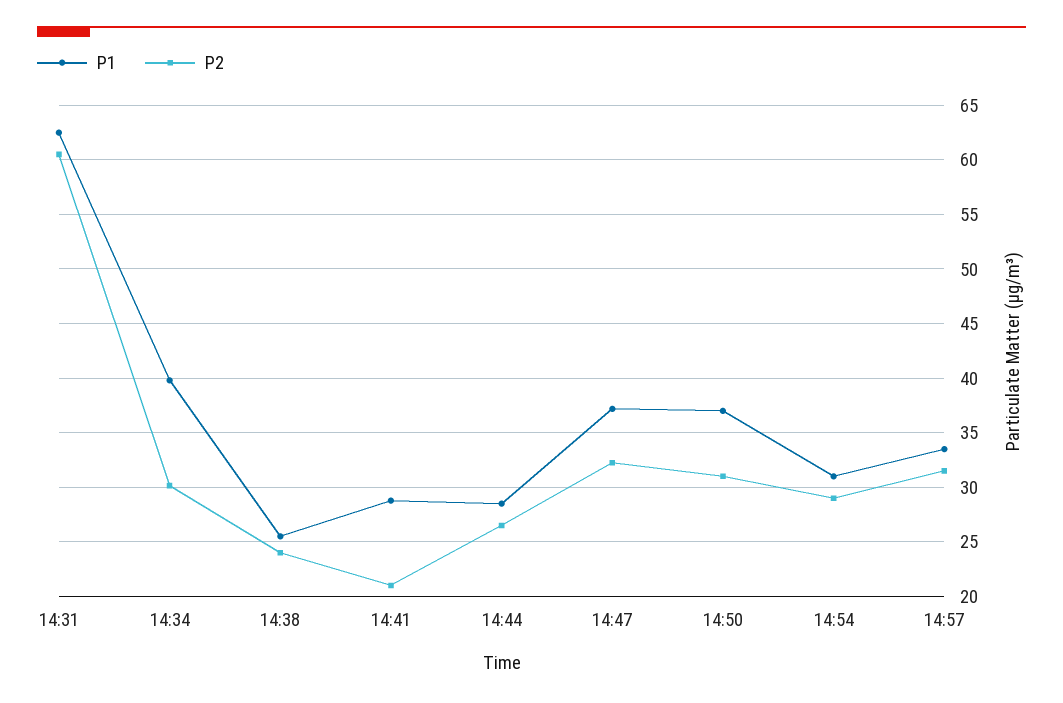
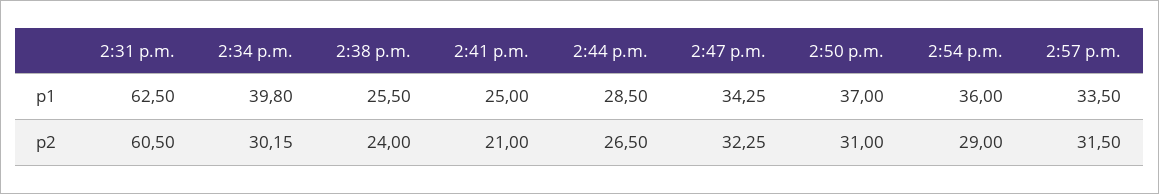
P1, 14:41: 29 -> 25
P1, 14:47: 37 -> 34.25
P1, 14:54: 31 -> 36

